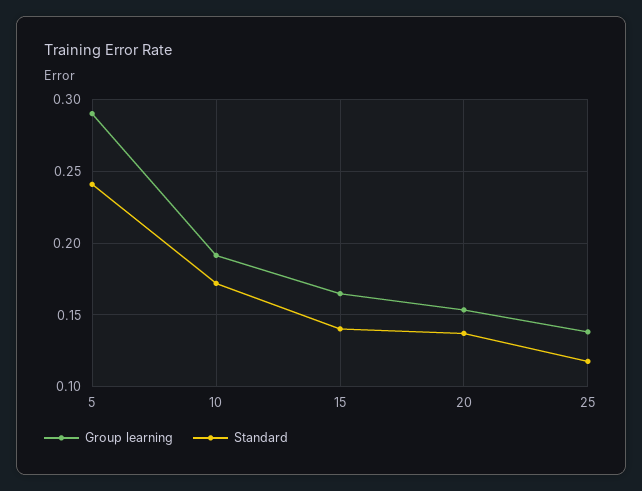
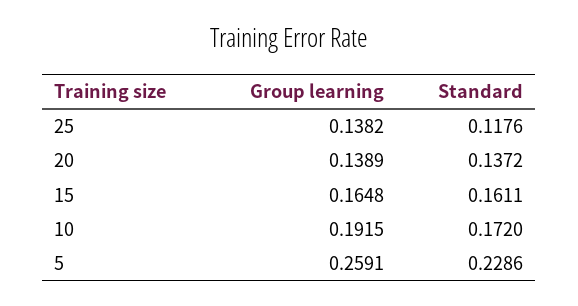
Group learning, 5: 0.29 -> 0.2591
Standard, 5: 0.24 -> 0.2286
Standard, 15: 0.14 -> 0.1611
Group learning, 20: 0.155 -> 0.1389

